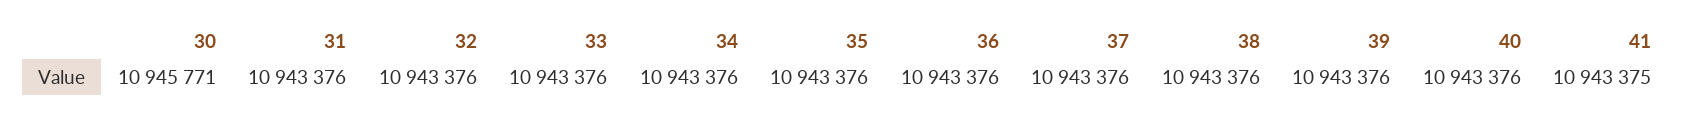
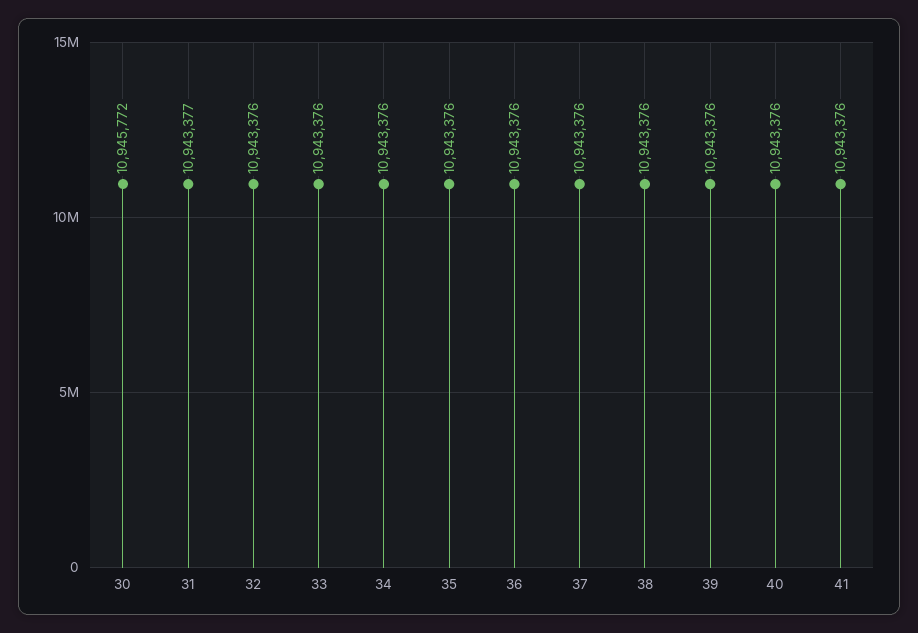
30: 10945771 -> 10945772
31: 10943376 -> 10943377
41: 10943375 -> 10943376

